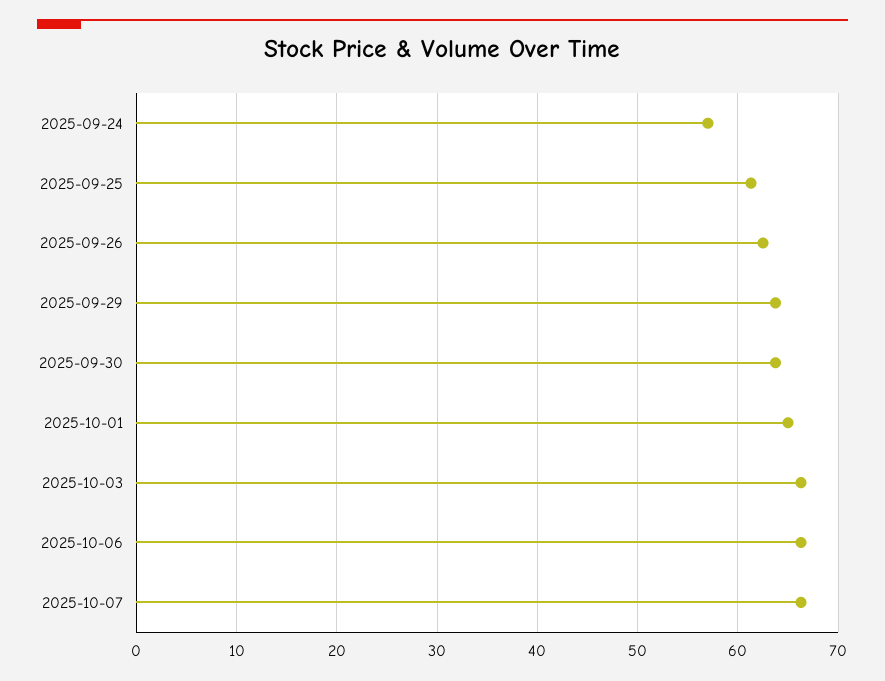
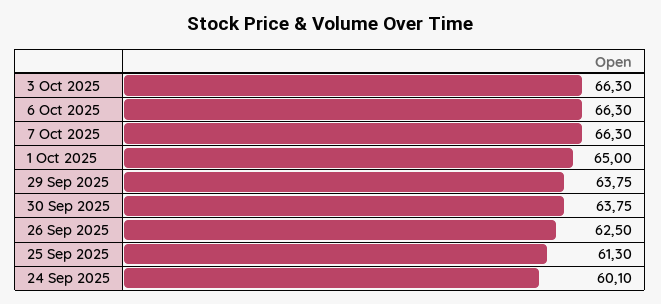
2025-09-24: 57 -> 60.1

